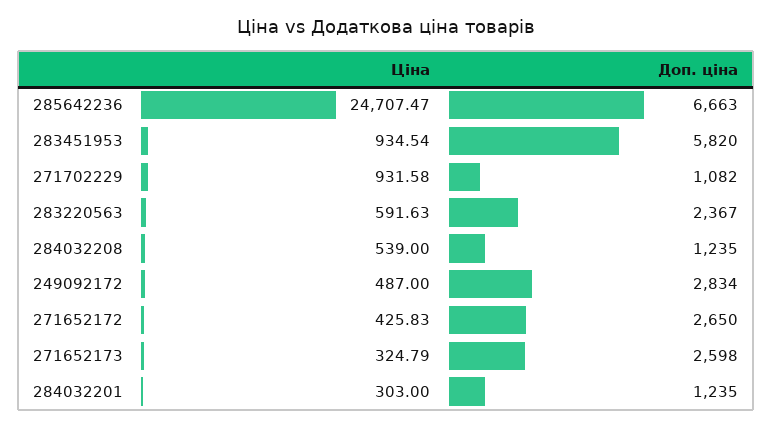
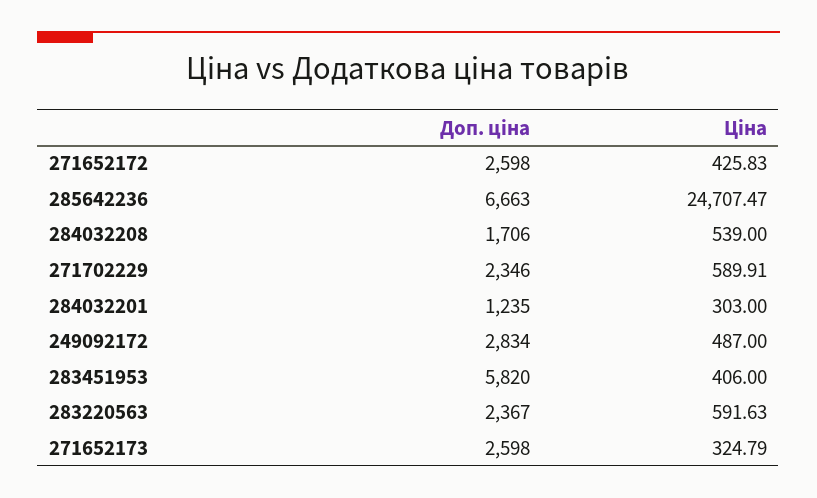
Ціна, 283451953: 934.54 -> 406
Ціна, 271702229: 931.58 -> 589.91
Доп. ціна, 271702229: 1082 -> 2346
Доп. ціна, 284032208: 1235 -> 1706
Доп. ціна, 271652172: 2650 -> 2598

